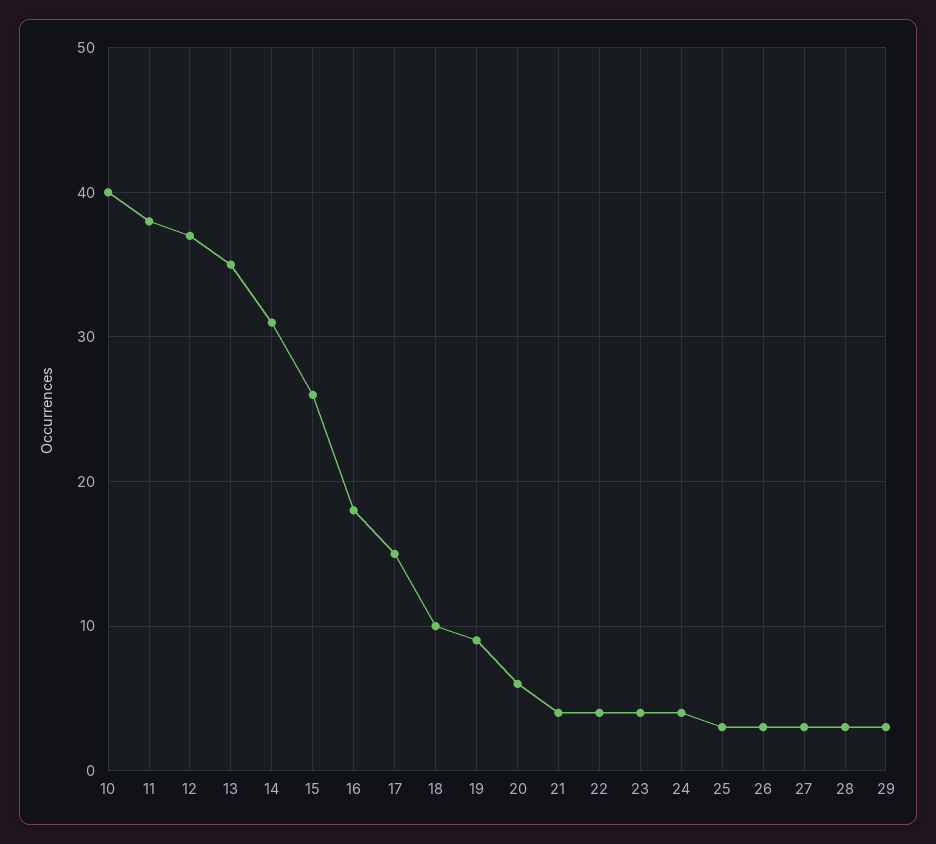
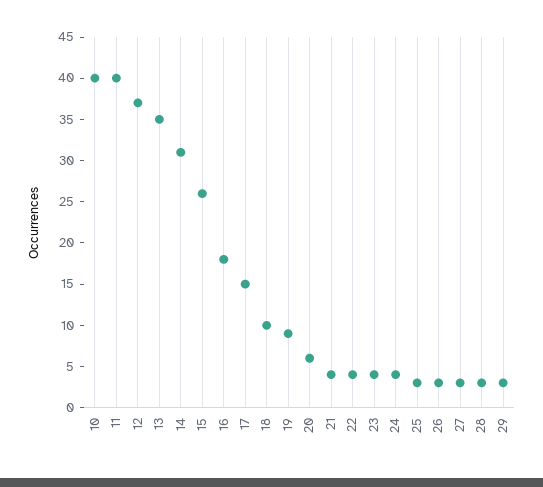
11: 38 -> 40

